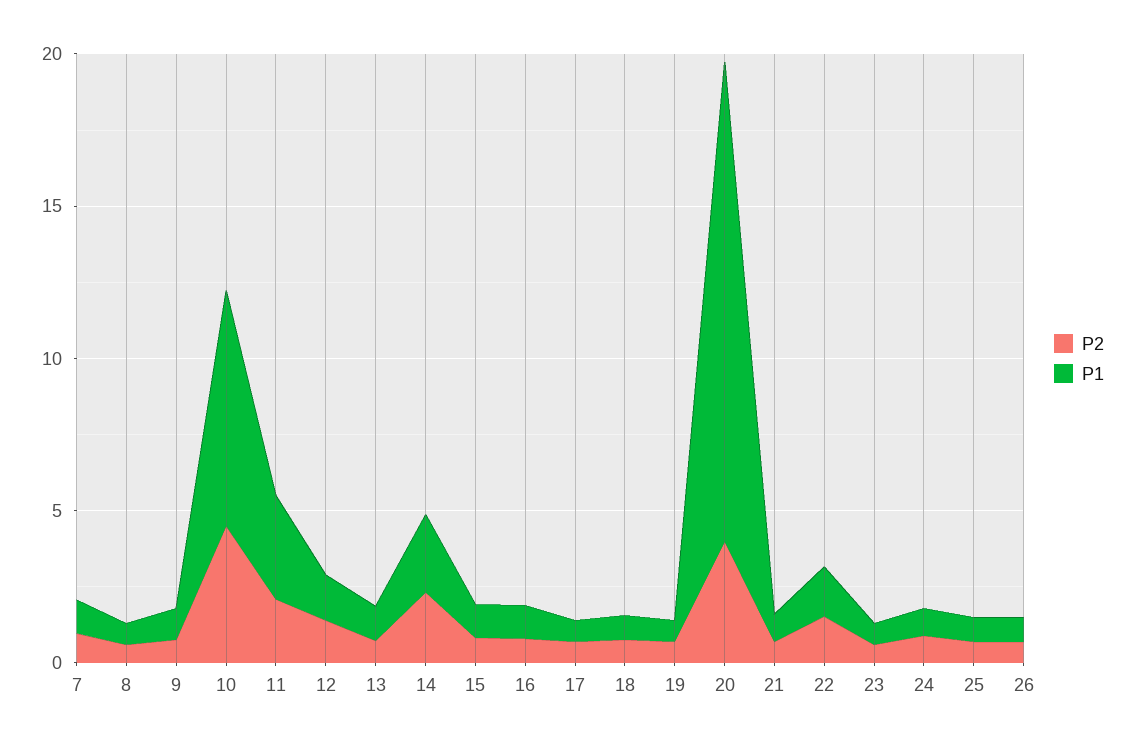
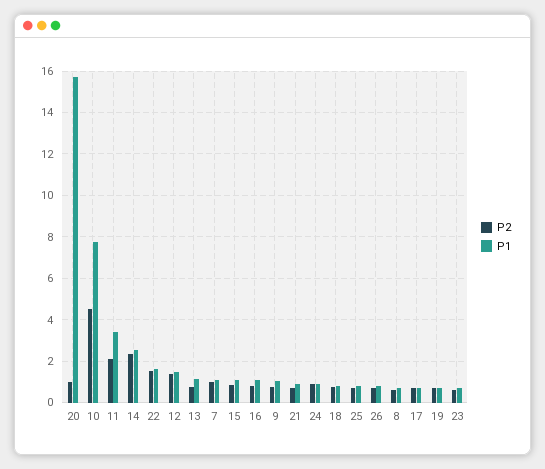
P2, 20: 4 -> 1

